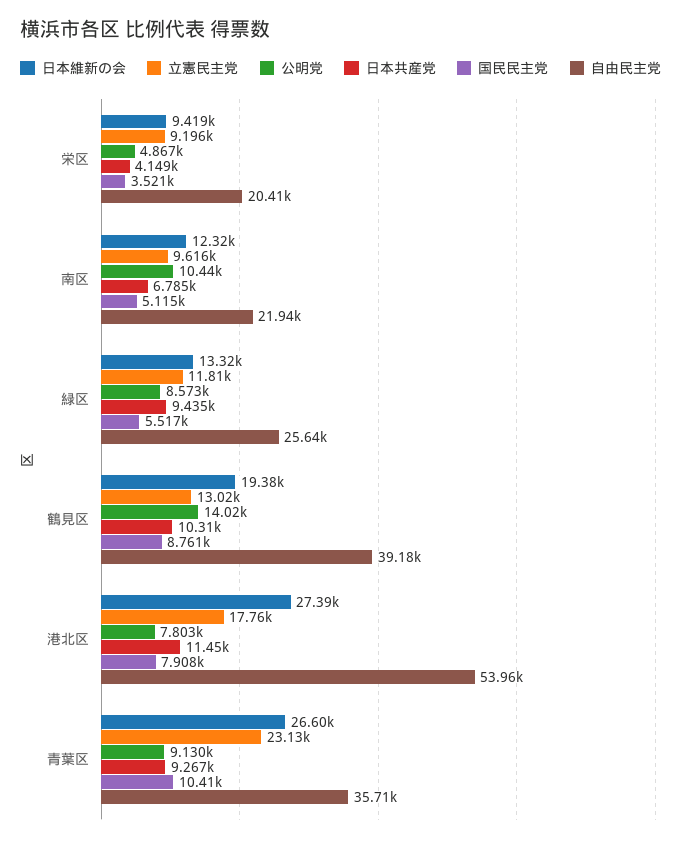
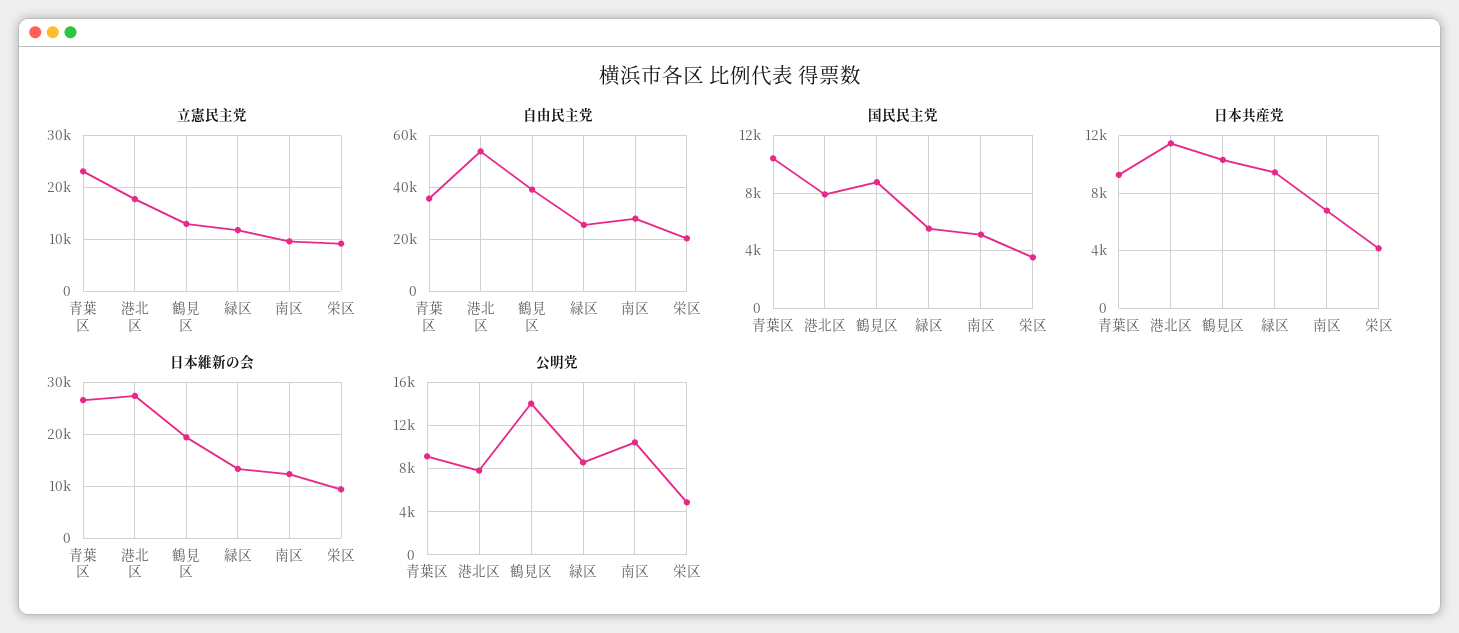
自由民主党, 南区: 21940 -> 27500

